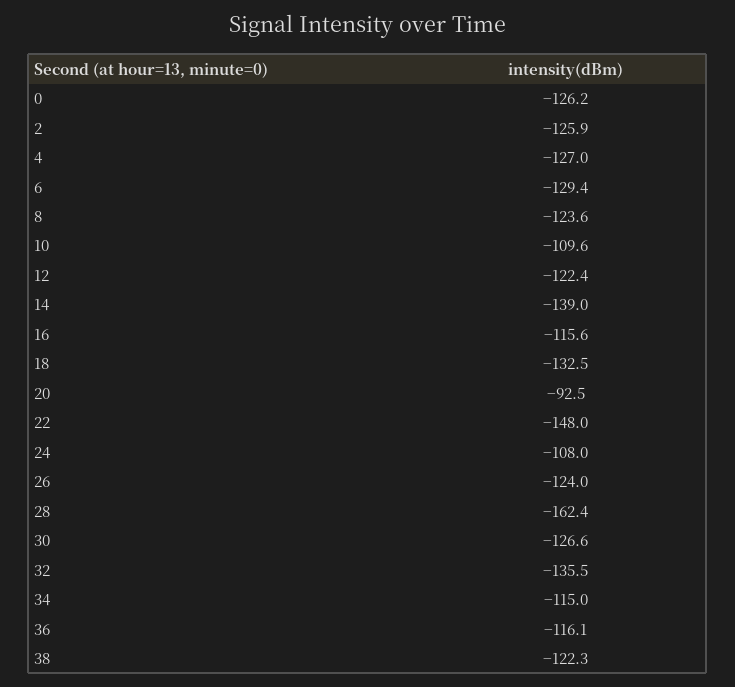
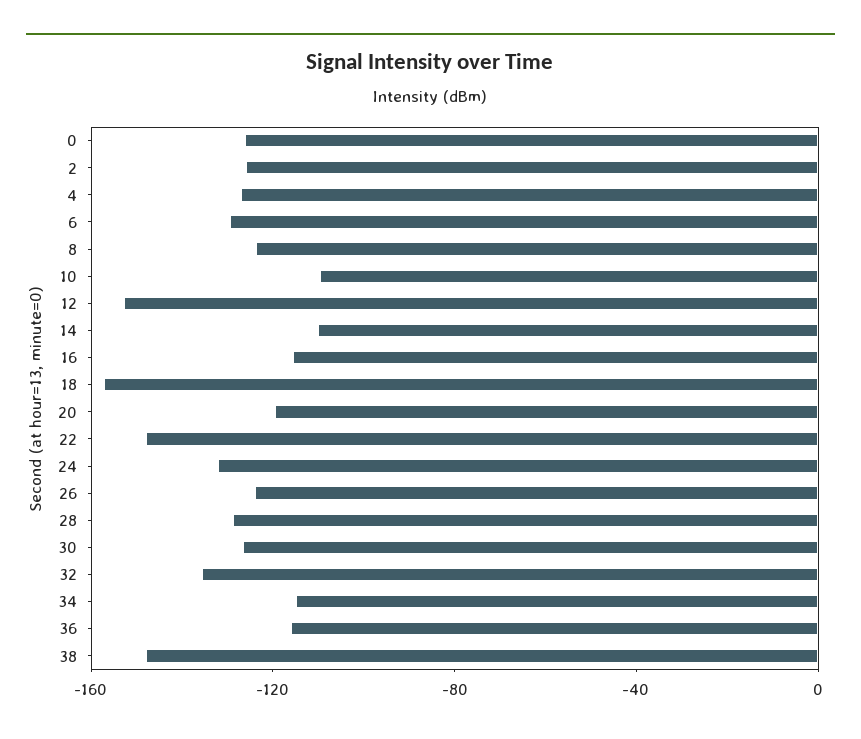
12: -122.4 -> -150
14: -139 -> -110
18: -132.5 -> -160
20: -92.5 -> -120
24: -108 -> -130
28: -162.4 -> -130
38: -122.3 -> -150

